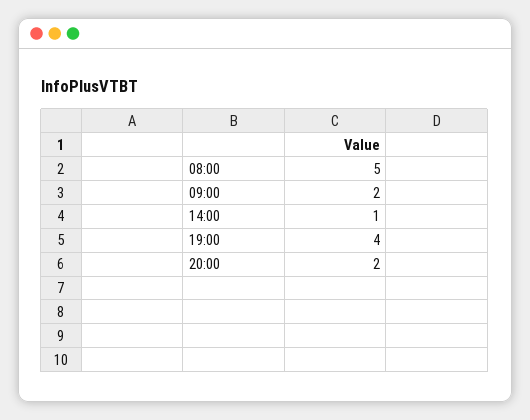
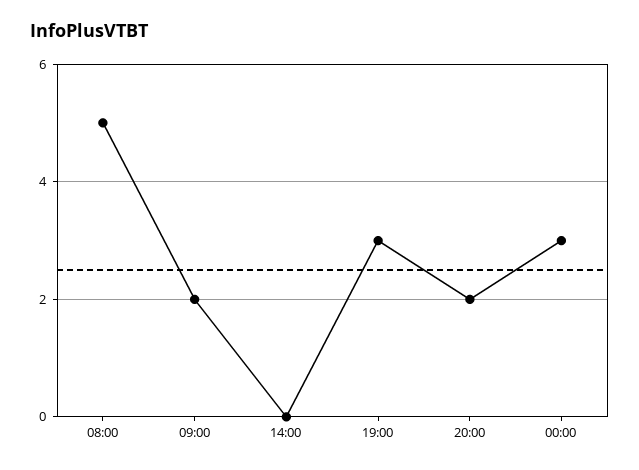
14:00: 1 -> 0
19:00: 4 -> 3
00:00: none -> 3

